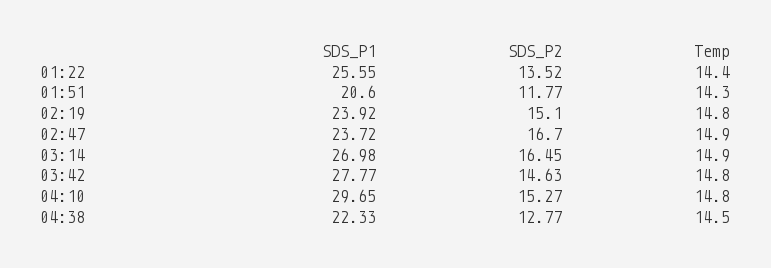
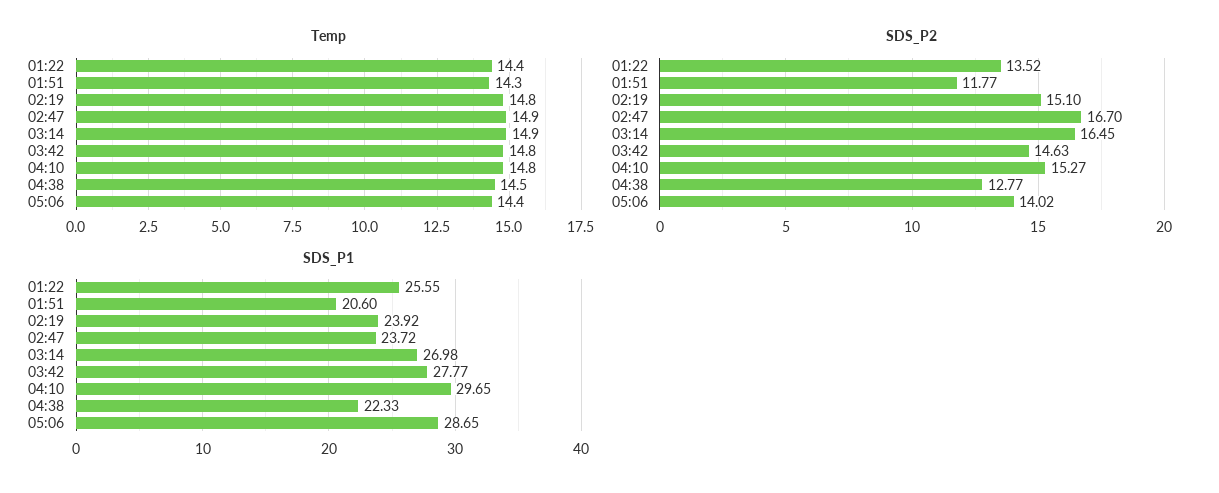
Temp, 05:06: none -> 14.4
SDS_P2, 05:06: none -> 14.02
SDS_P1, 05:06: none -> 28.65

